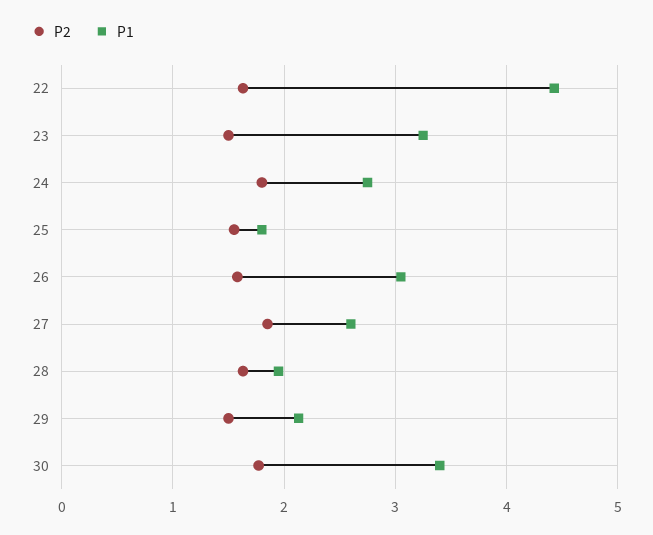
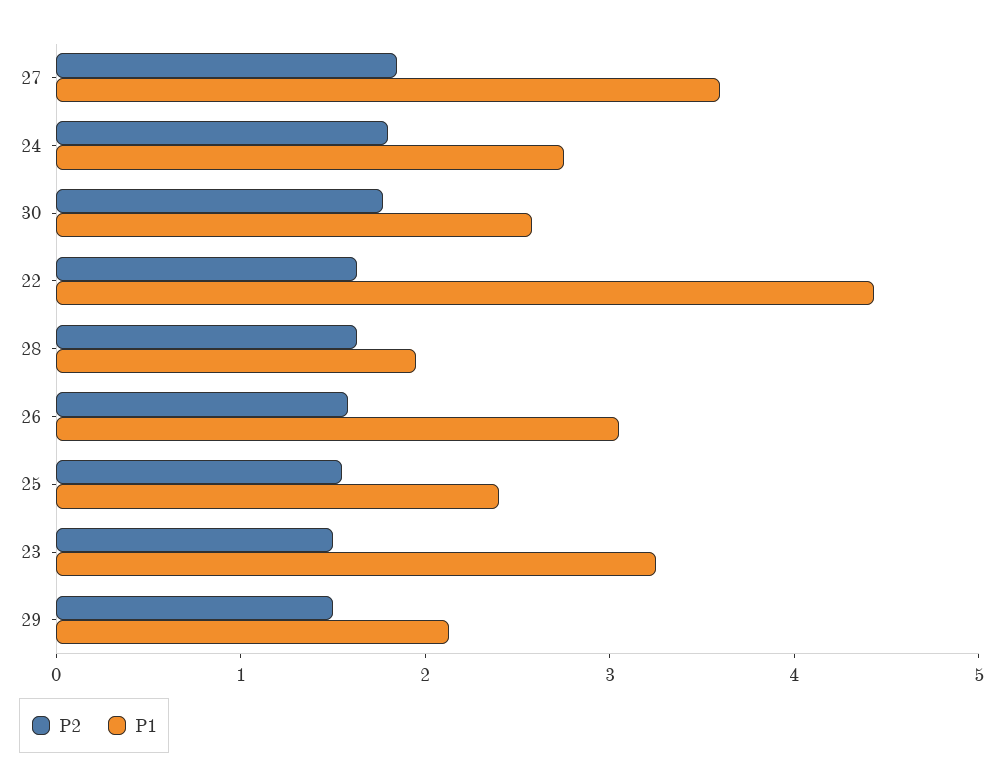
P1, 25: 1.8 -> 2.4
P1, 27: 2.6 -> 3.6
P1, 30: 3.4 -> 2.6

